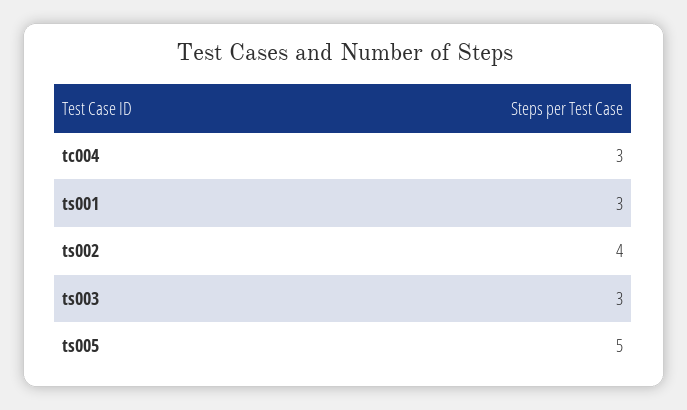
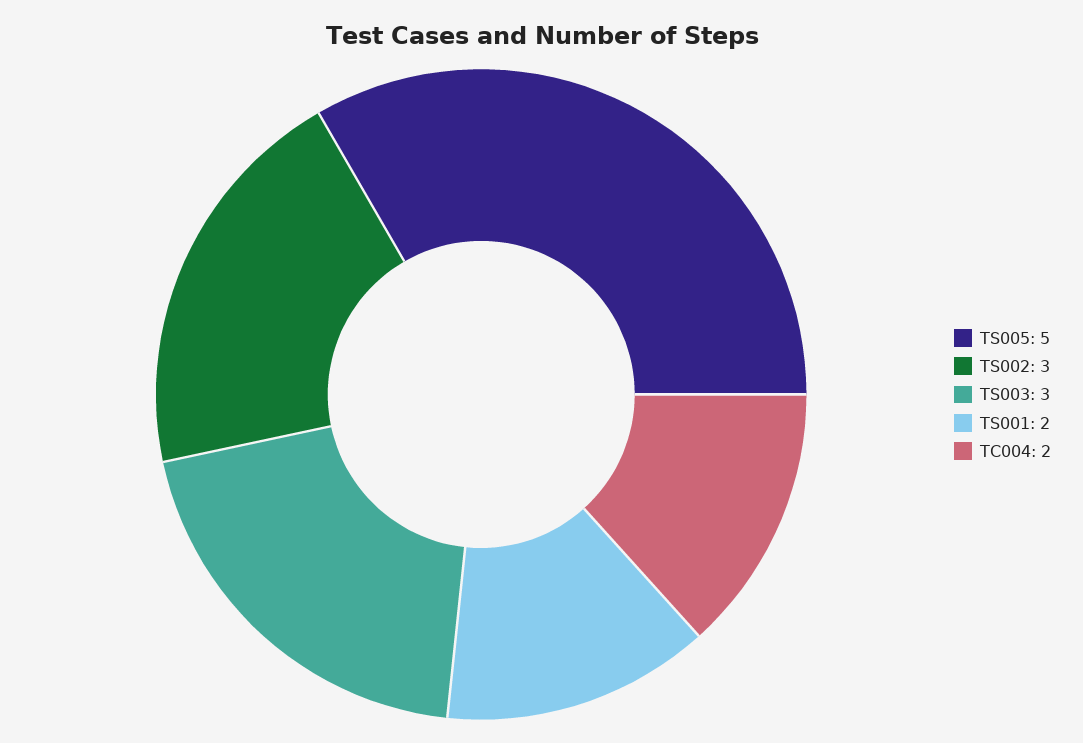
tc004: 3 -> 2
ts001: 3 -> 2
ts002: 4 -> 3

